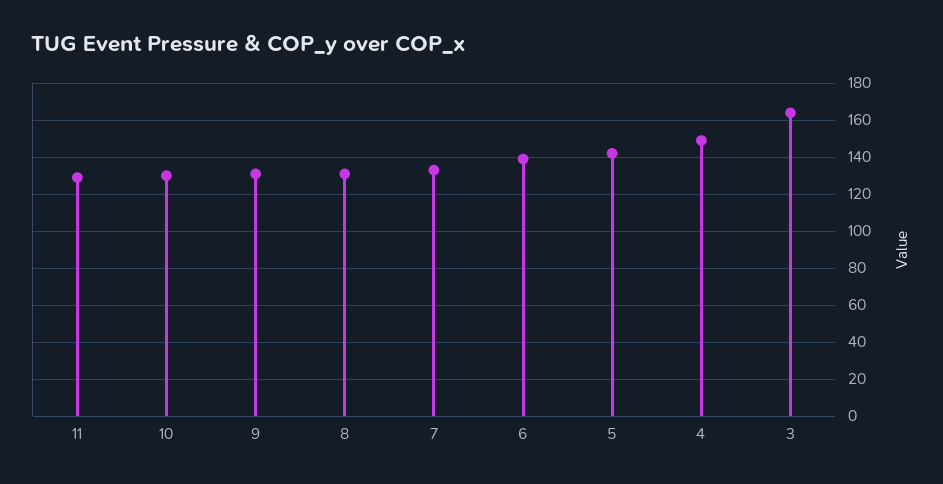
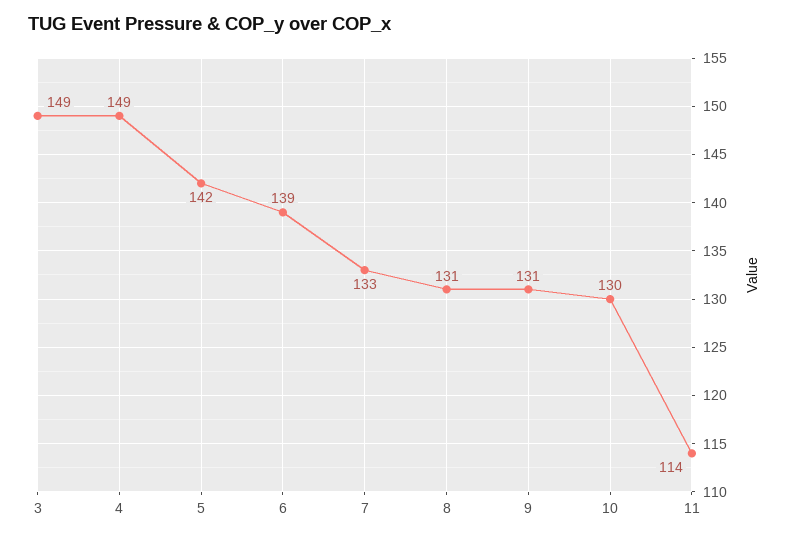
11: 130 -> 114
3: 165 -> 149

